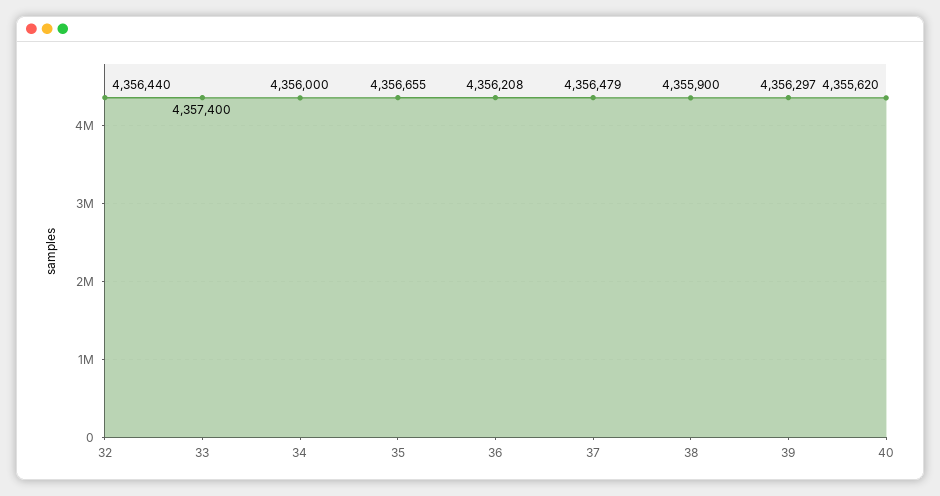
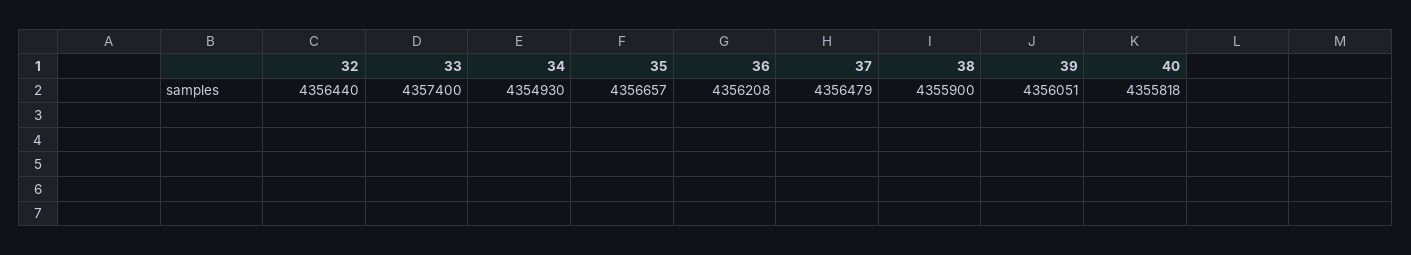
34: 4356000 -> 4354930
35: 4356655 -> 4356657
39: 4356297 -> 4356051
40: 4355620 -> 4355818

